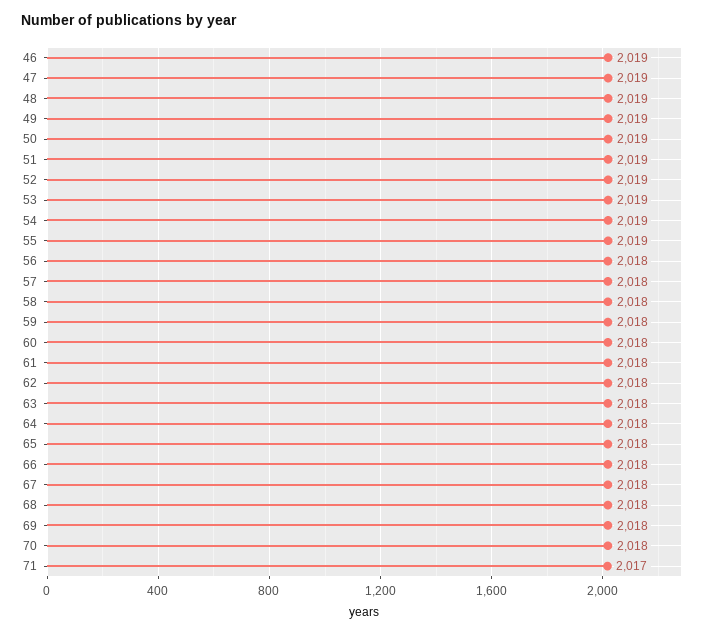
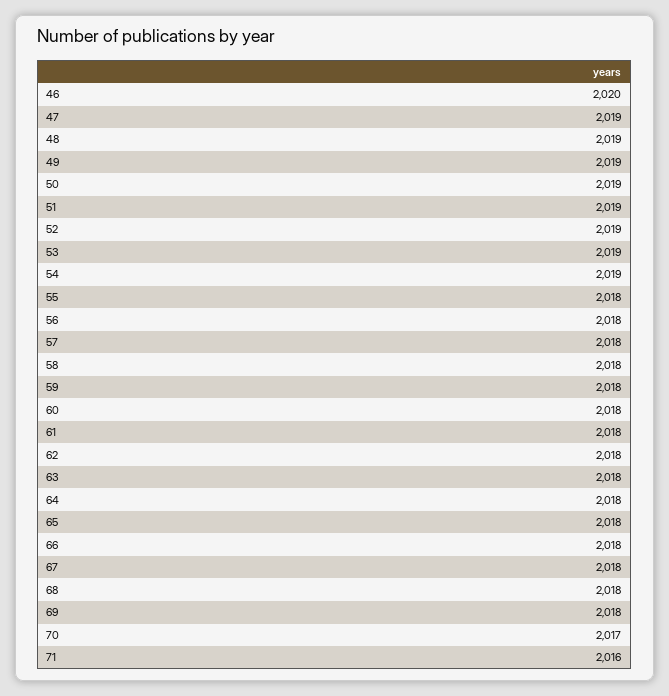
46: 2019 -> 2020
55: 2019 -> 2018
70: 2018 -> 2017
71: 2017 -> 2016

